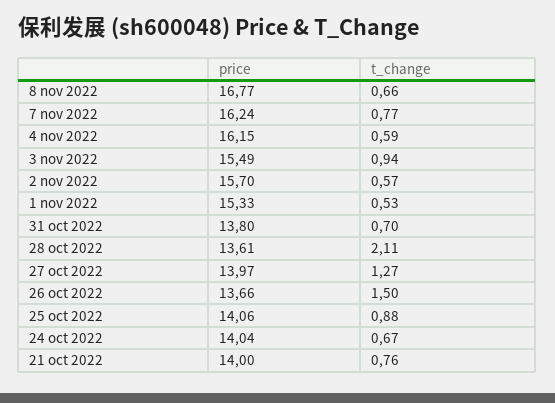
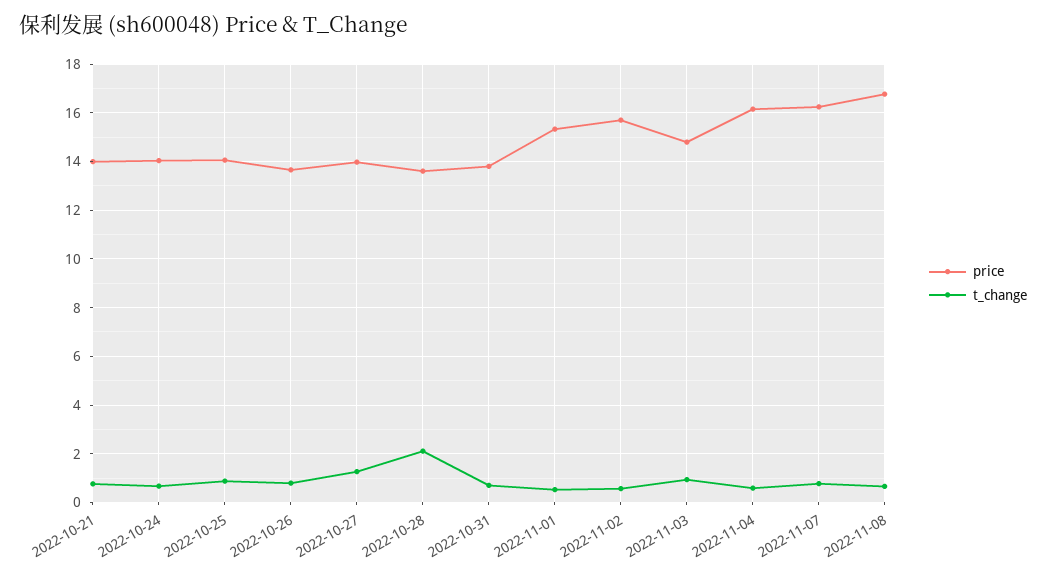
price, 3 nov 2022: 15.49 -> 14.75
t_change, 26 oct 2022: 1.5 -> 0.75

